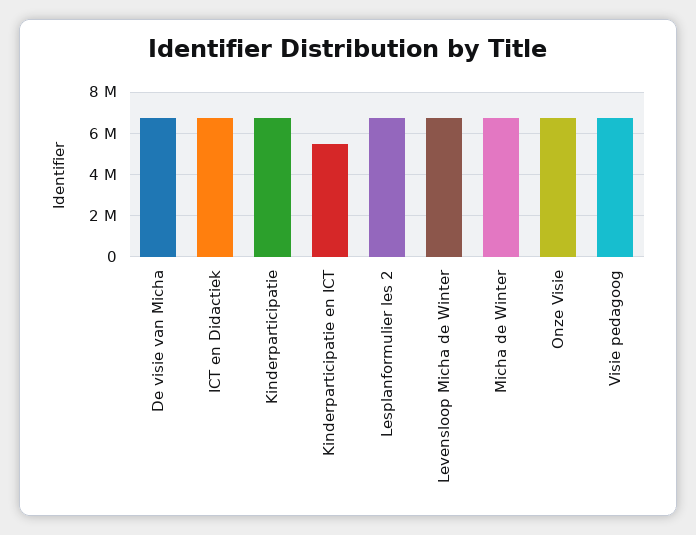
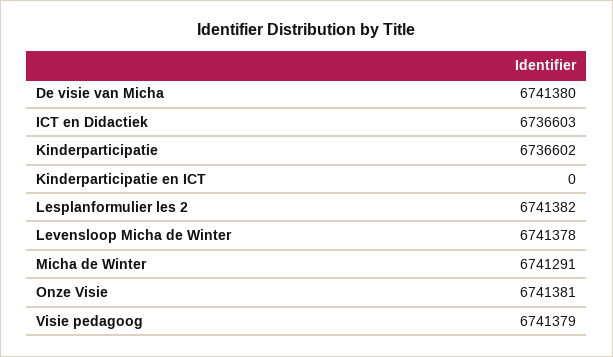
Kinderparticipatie en ICT: 5500000 -> 0

